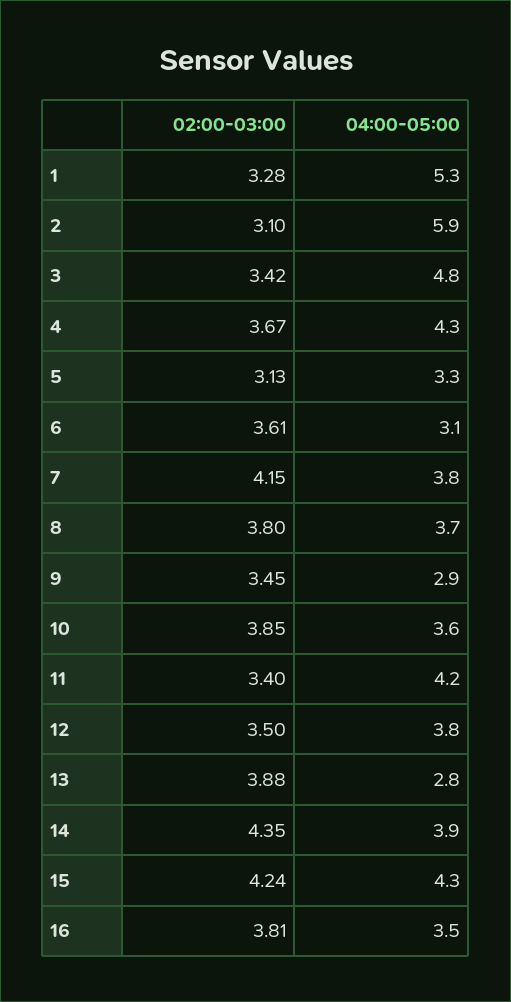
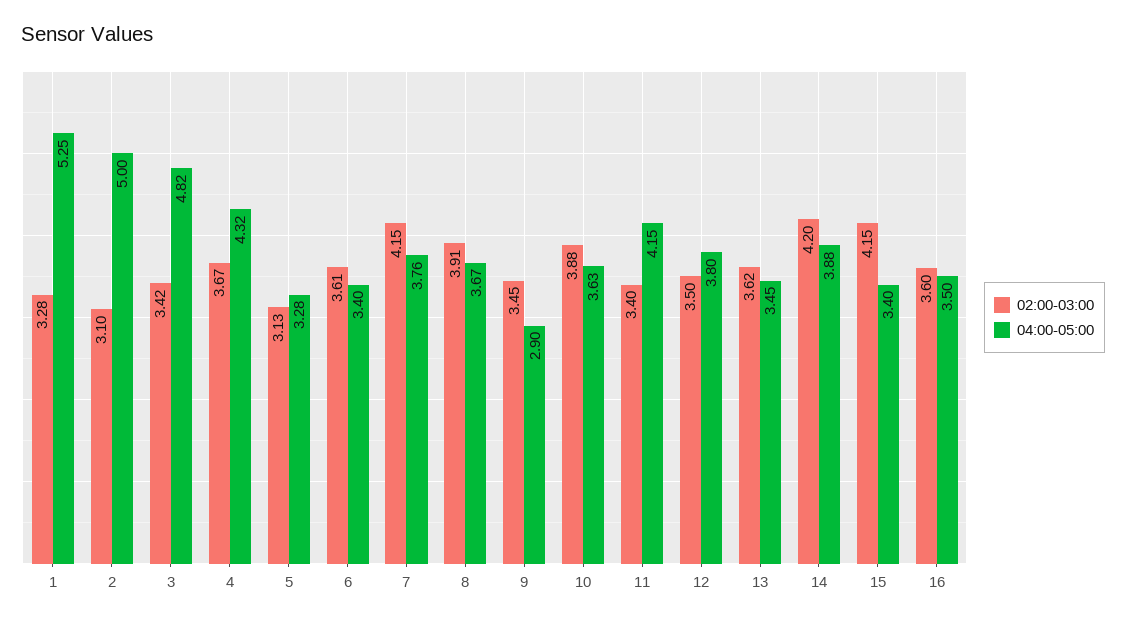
04:00-05:00, 2: 5.9 -> 5
04:00-05:00, 6: 3.1 -> 3.4
02:00-03:00, 8: 3.8 -> 3.91
02:00-03:00, 10: 3.85 -> 3.88
02:00-03:00, 13: 3.88 -> 3.62
04:00-05:00, 13: 2.8 -> 3.45
02:00-03:00, 14: 4.35 -> 4.2
02:00-03:00, 15: 4.24 -> 4.15
04:00-05:00, 15: 4.3 -> 3.4
02:00-03:00, 16: 3.81 -> 3.6

